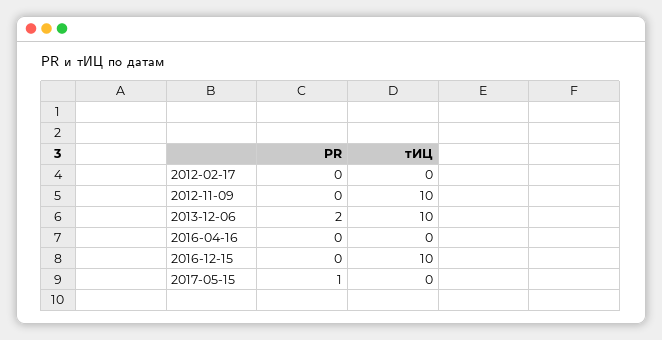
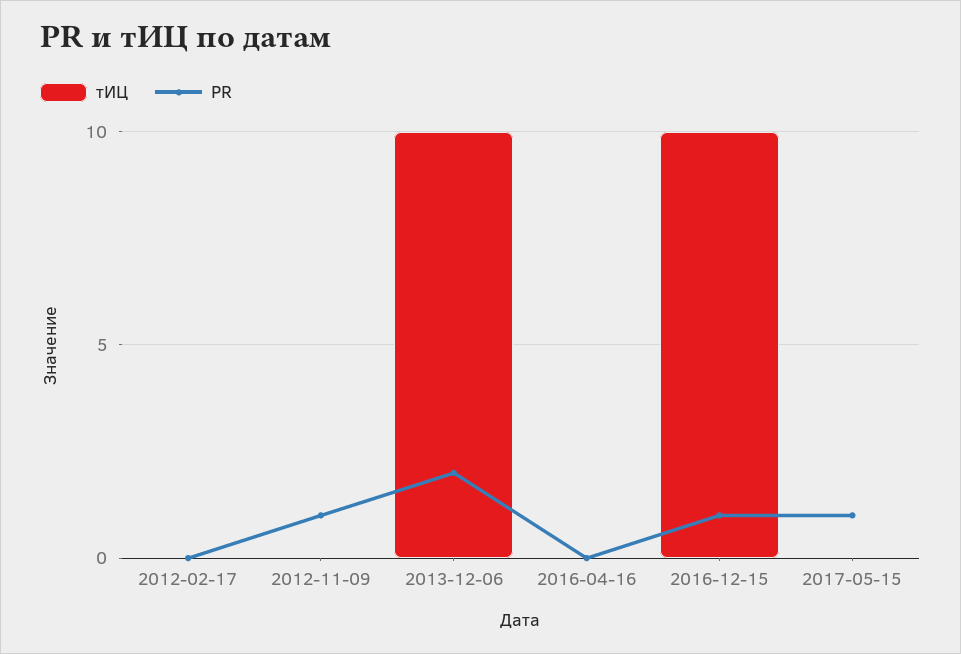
PR, 2012-11-09: 0 -> 1
тИЦ, 2012-11-09: 10 -> 0
PR, 2016-12-15: 0 -> 1

